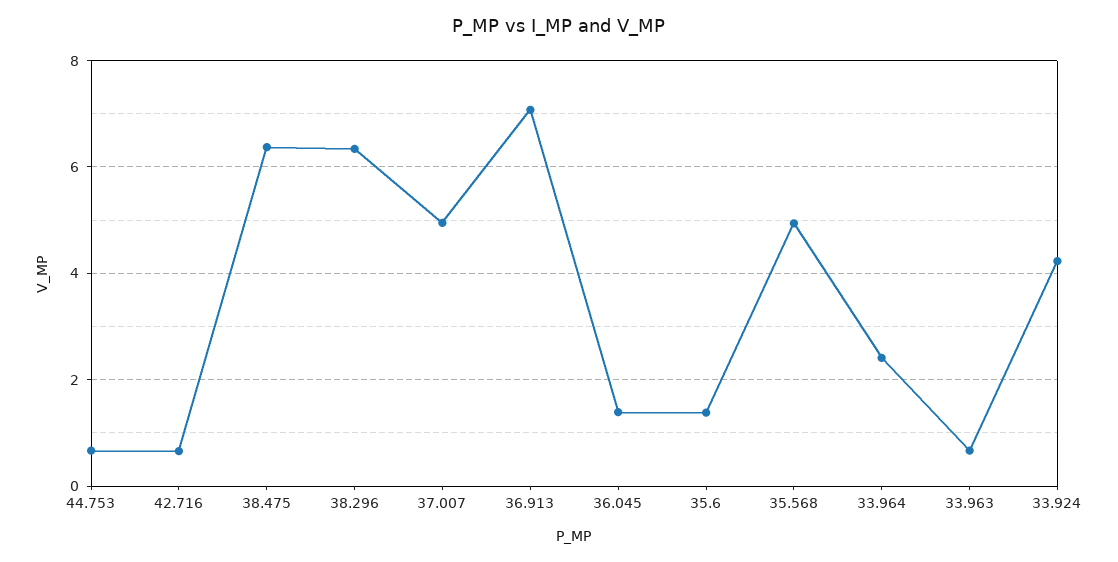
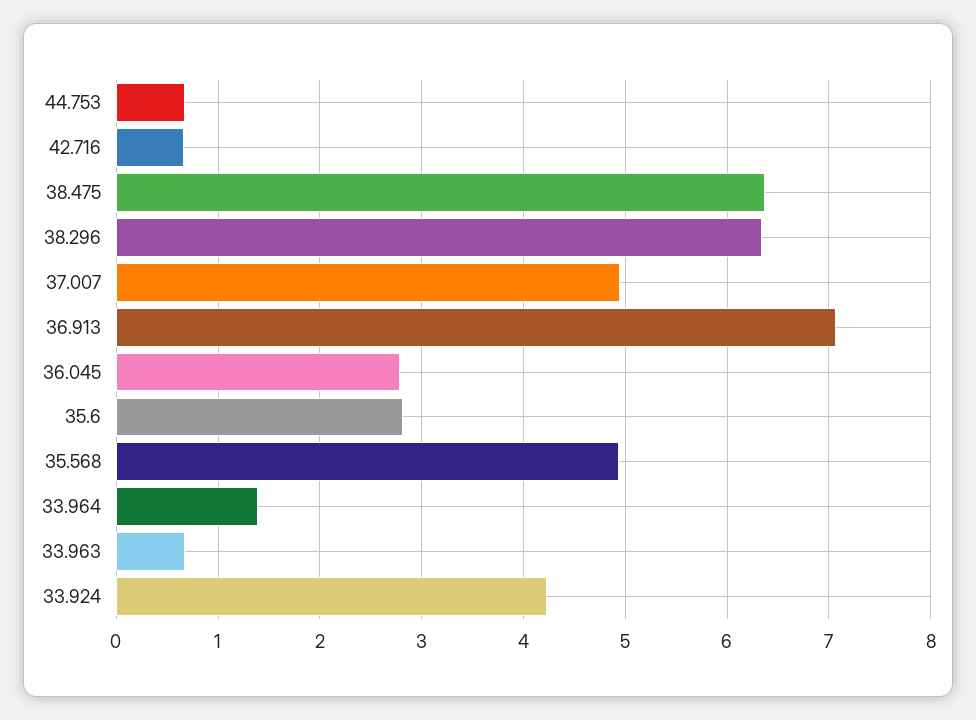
36.045: 1.4 -> 2.8
35.6: 1.4 -> 2.8
33.964: 2.4 -> 1.4

